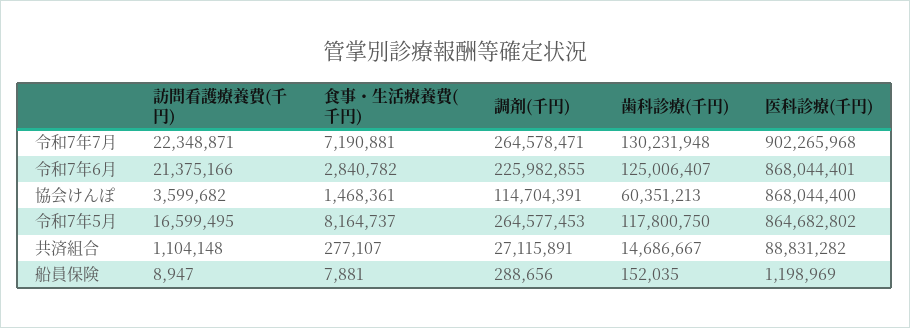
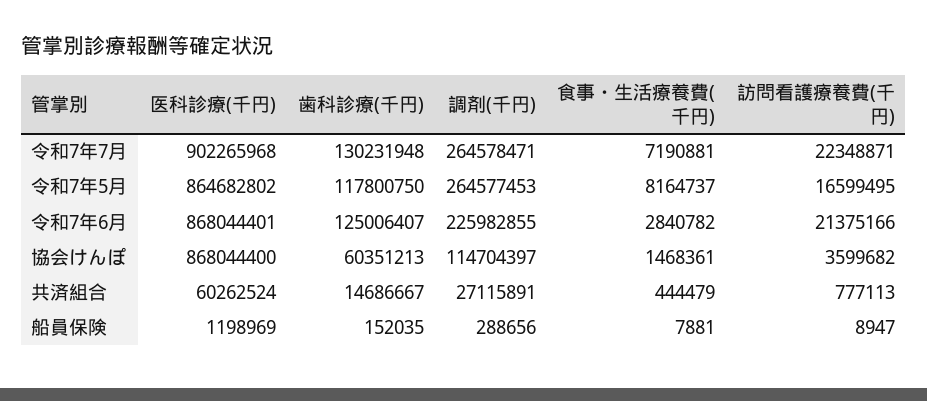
調剤(千円), 協会けんぽ: 114704391 -> 114704397
訪問看護療養費(千円), 共済組合: 1104148 -> 777113
食事・生活療養費(千円), 共済組合: 277107 -> 444479
医科診療(千円), 共済組合: 88831282 -> 60262524

